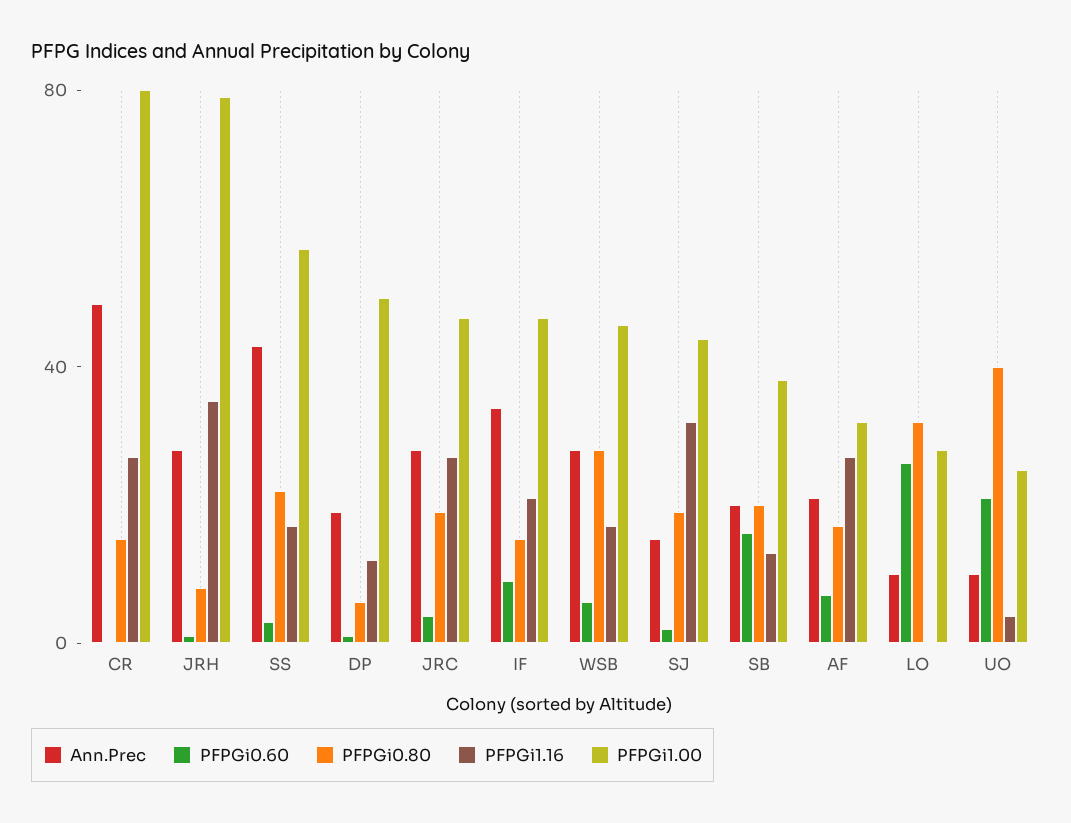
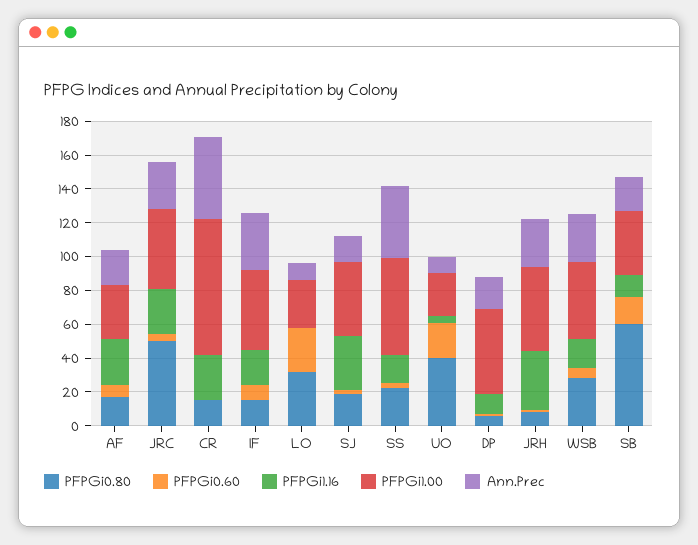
PFPGi1.00, JRH: 80 -> 50
PFPGi0.80, JRC: 20 -> 50
PFPGi0.80, SB: 20 -> 60

